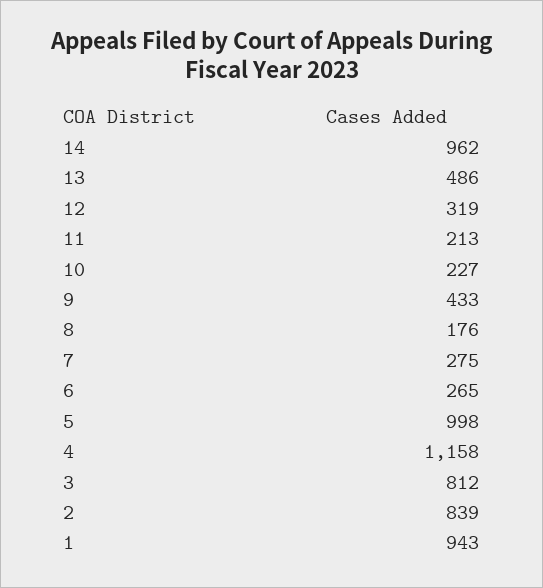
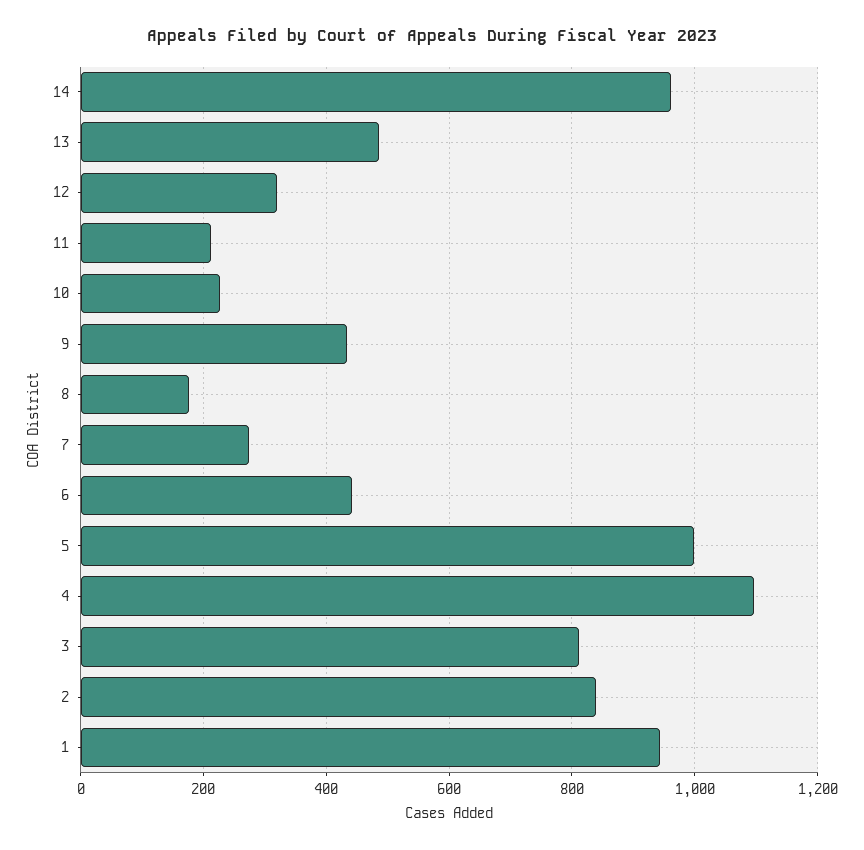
6: 265 -> 440
4: 1158 -> 1100

